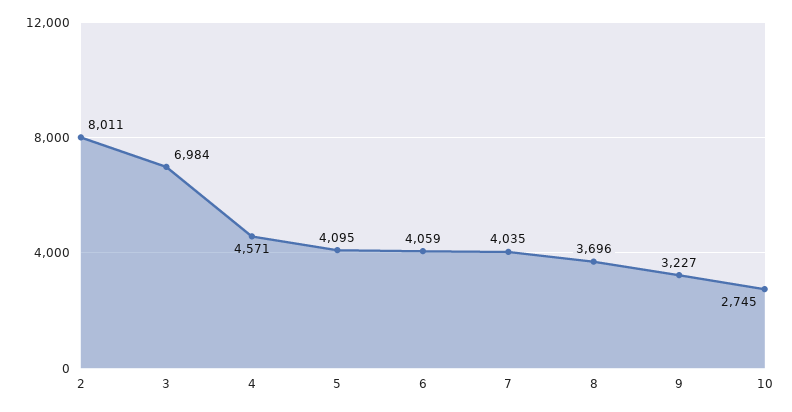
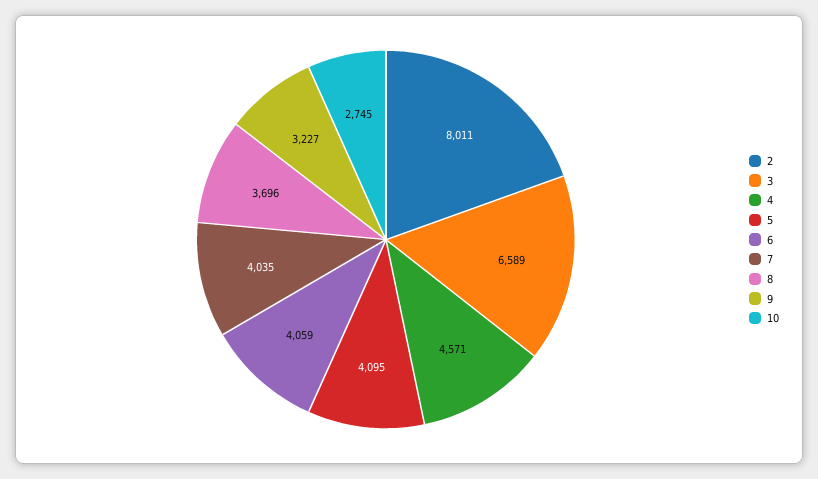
3: 6984 -> 6589

